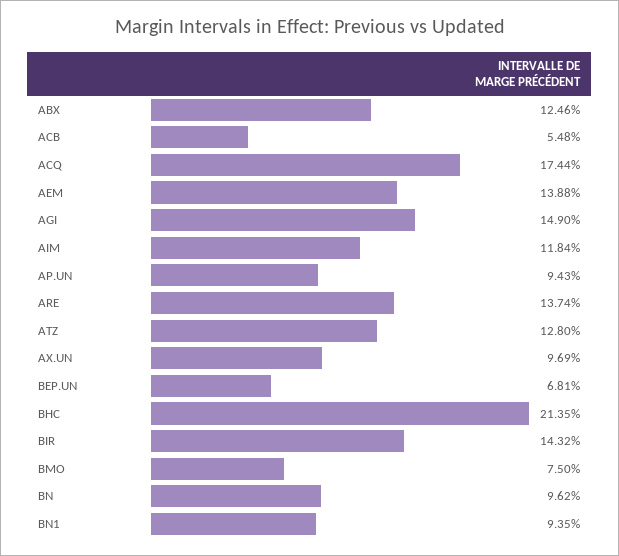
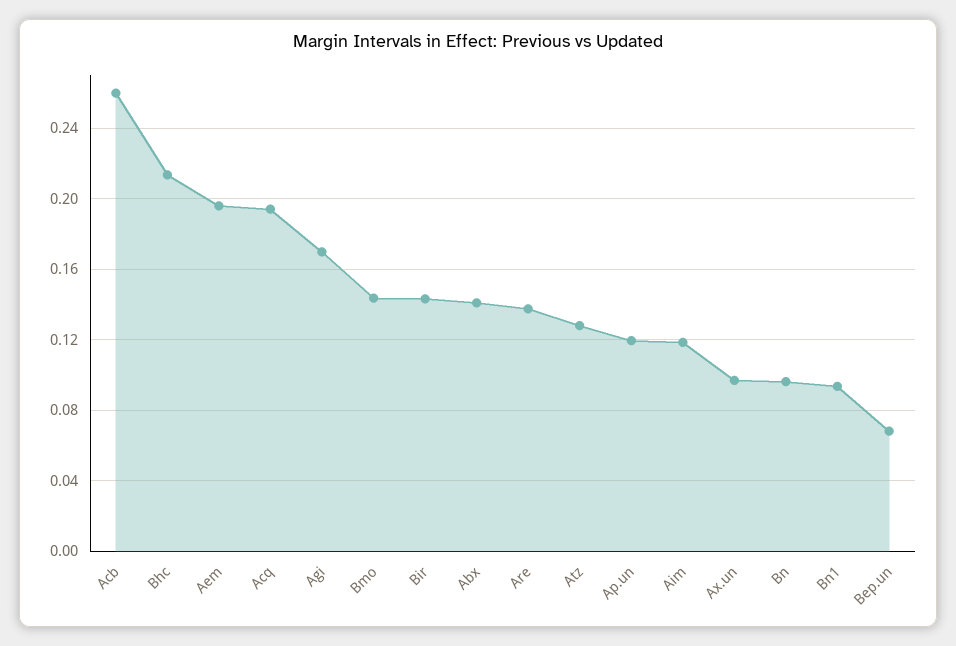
ABX: 0.1246 -> 0.14
ACB: 0.0548 -> 0.26
ACQ: 0.1744 -> 0.195
AEM: 0.1388 -> 0.195
AGI: 0.149 -> 0.17
AP.UN: 0.0943 -> 0.12
BMO: 0.075 -> 0.145

